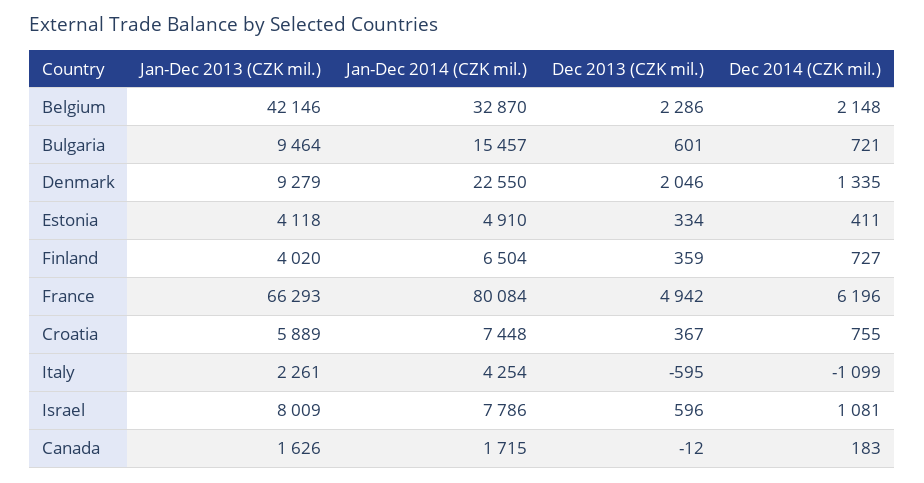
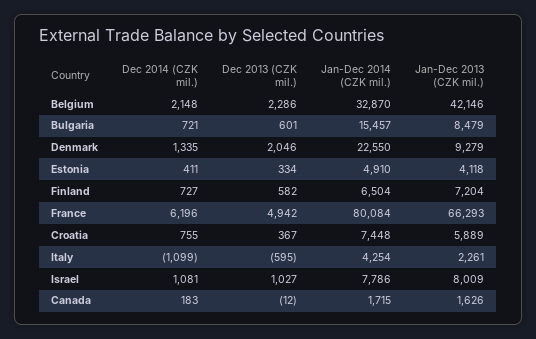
Jan-Dec 2013 (CZK mil.), Bulgaria: 9464 -> 8479
Jan-Dec 2013 (CZK mil.), Finland: 4020 -> 7204
Dec 2013 (CZK mil.), Finland: 359 -> 582
Dec 2013 (CZK mil.), Israel: 596 -> 1027

